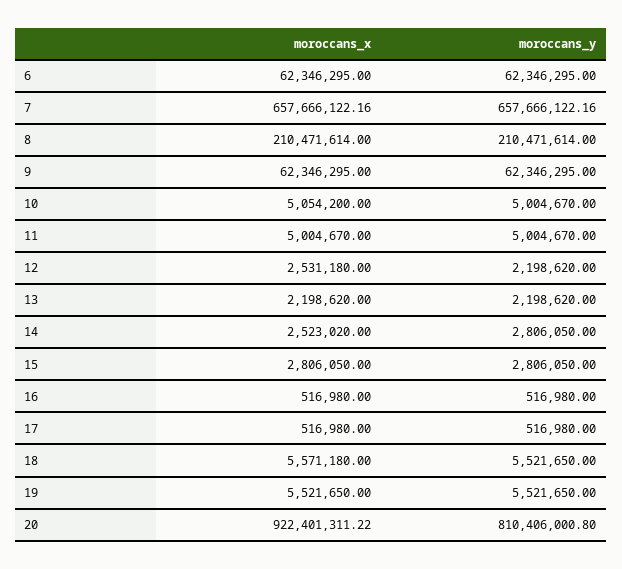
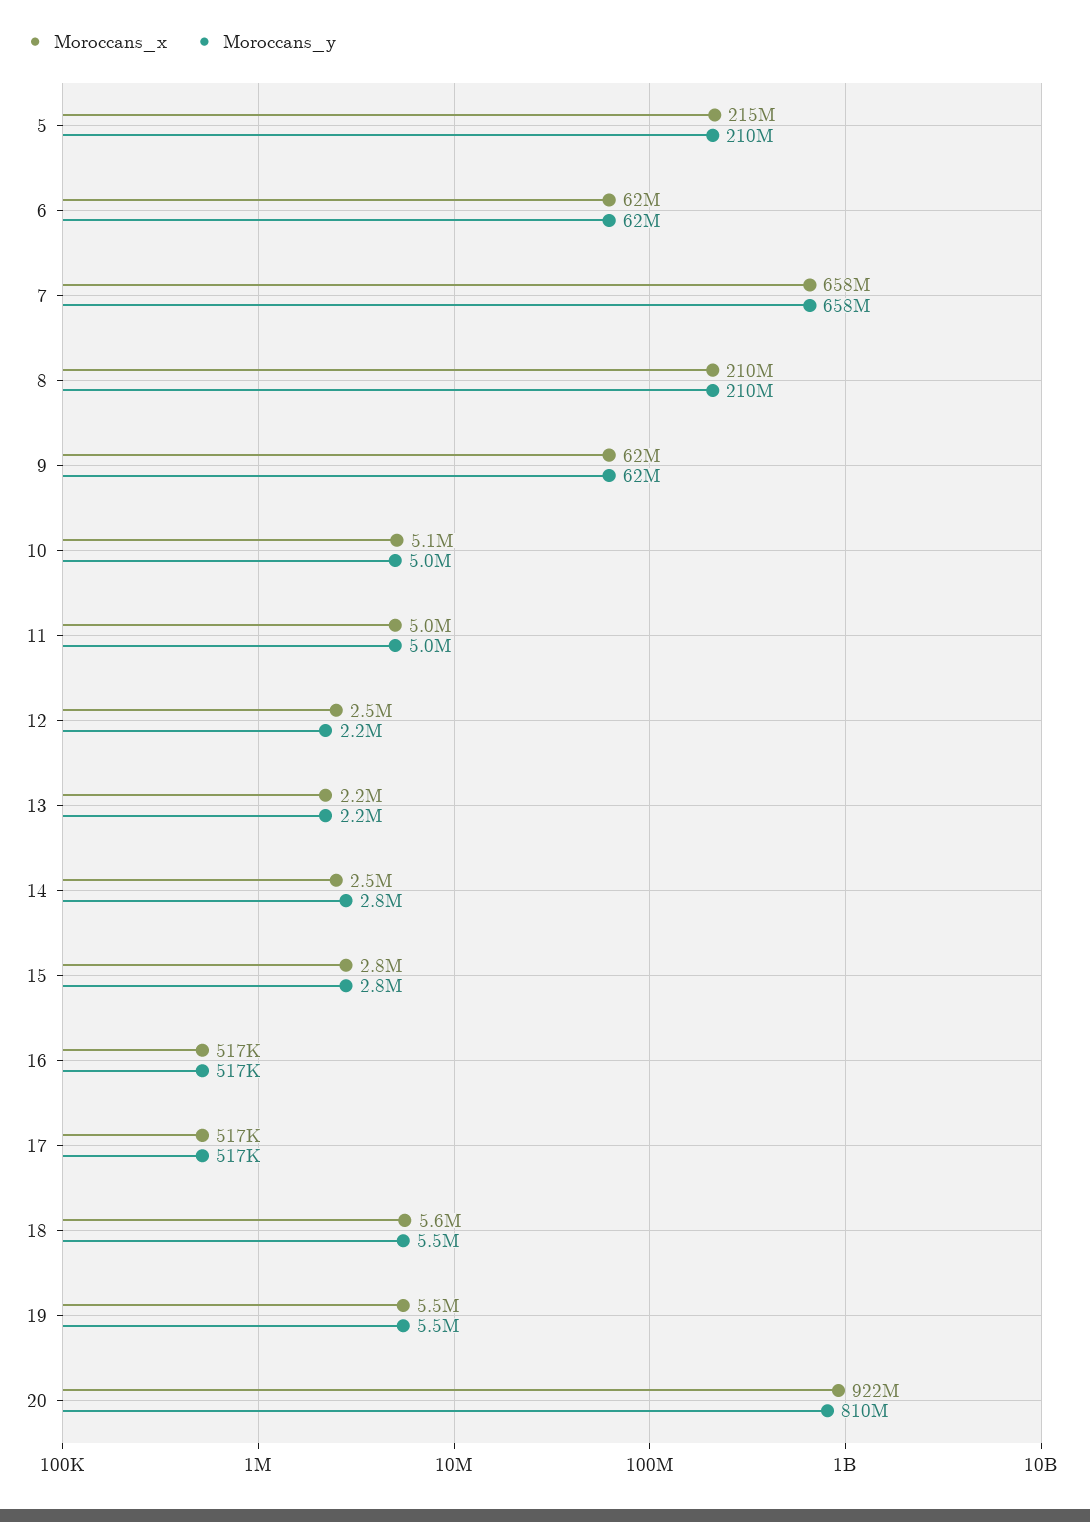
moroccans_x, 5: none -> 215000000
moroccans_y, 5: none -> 210000000

